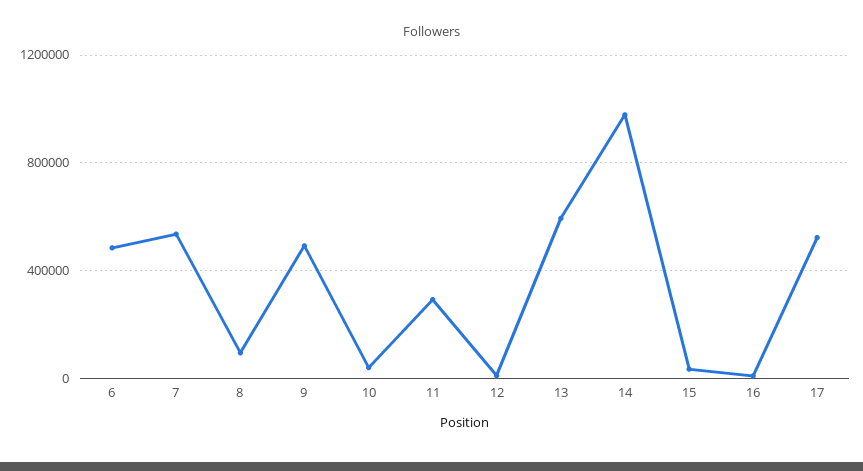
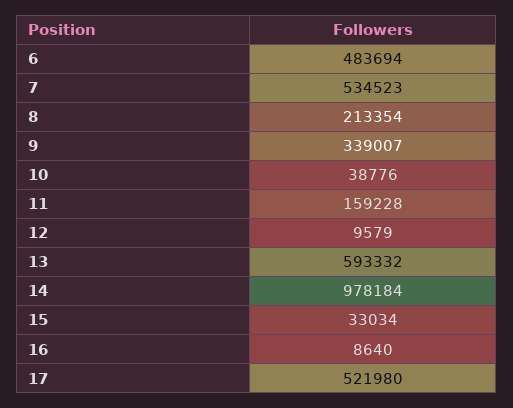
8: 100000 -> 213354
9: 500000 -> 339007
11: 300000 -> 159228

